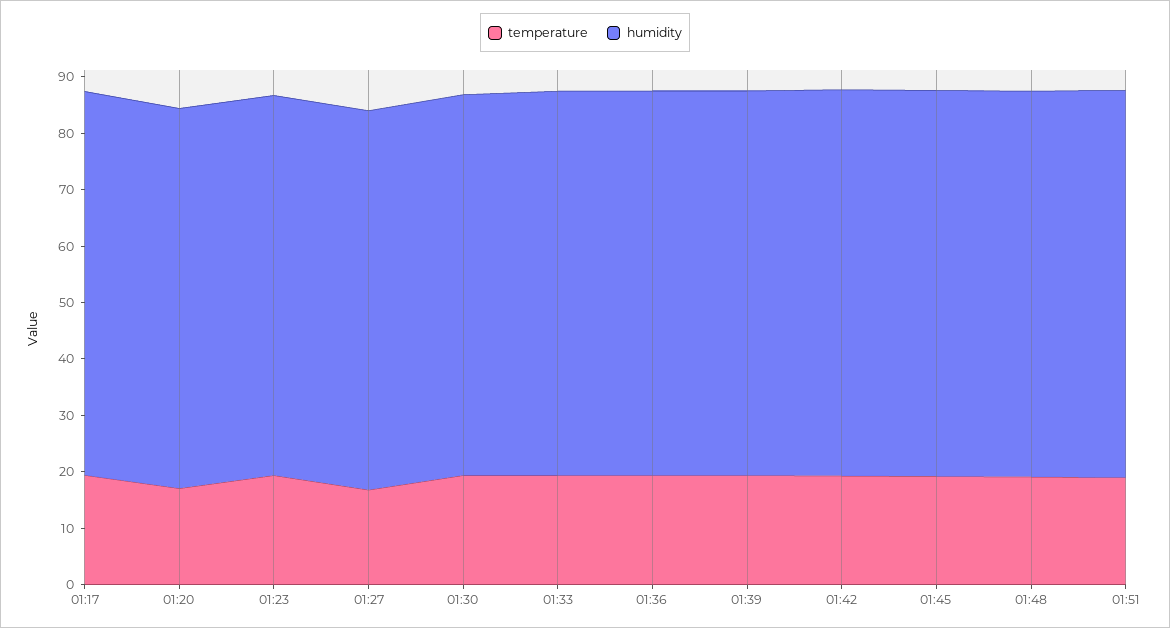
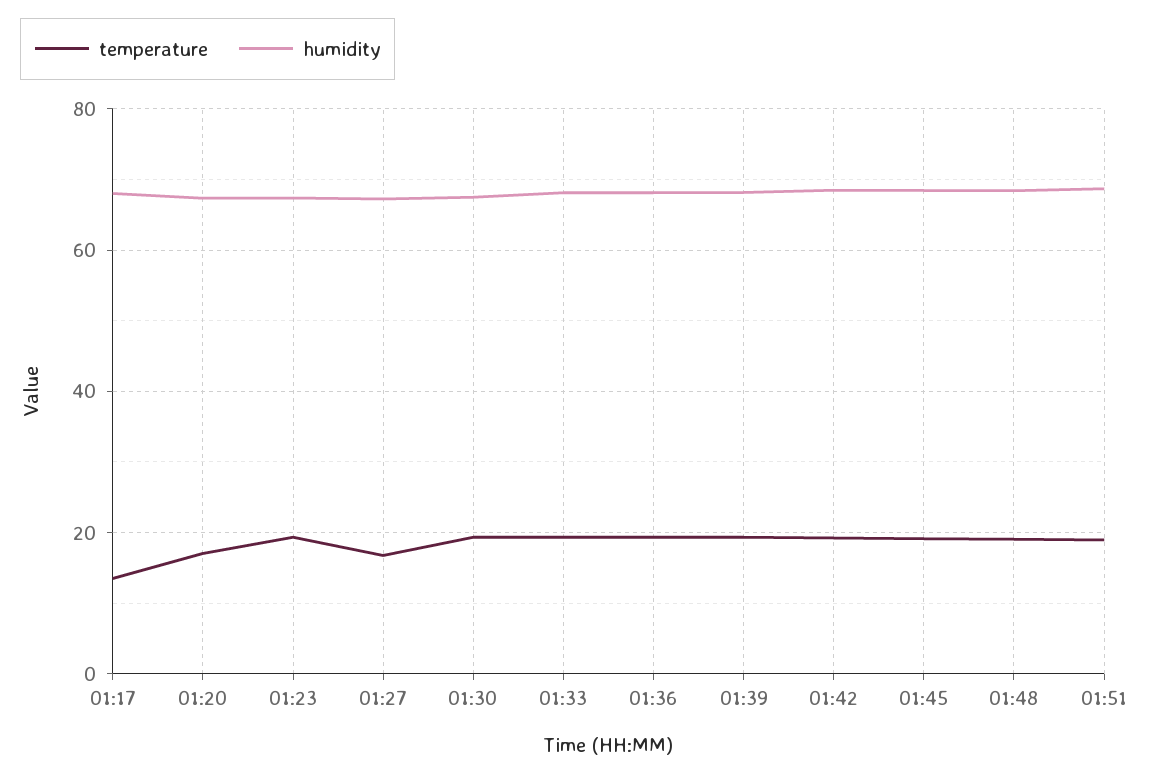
temperature, 01:17: 20 -> 14

